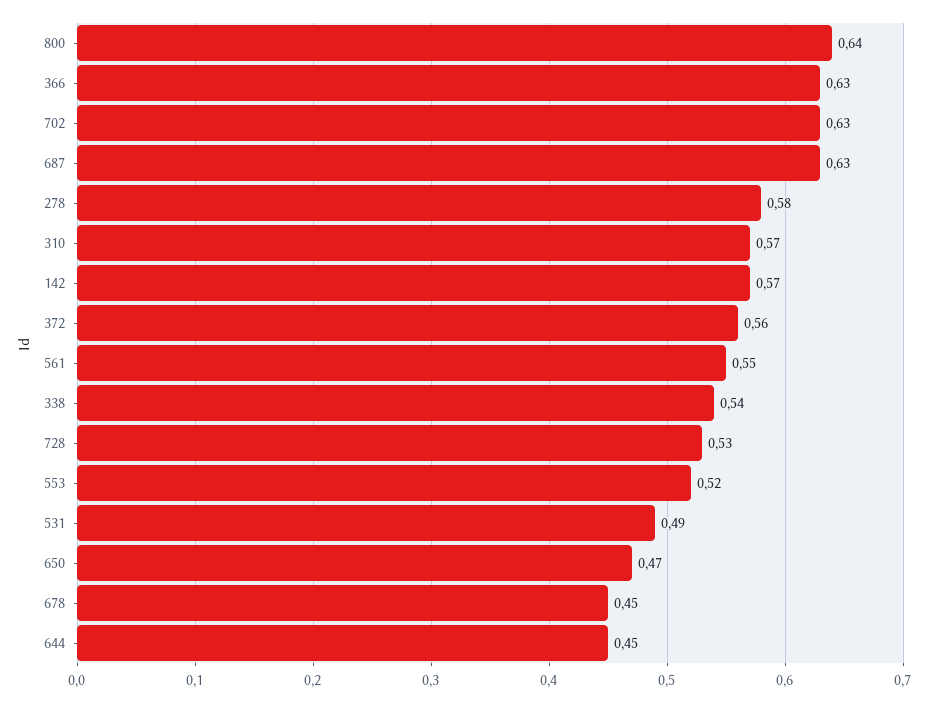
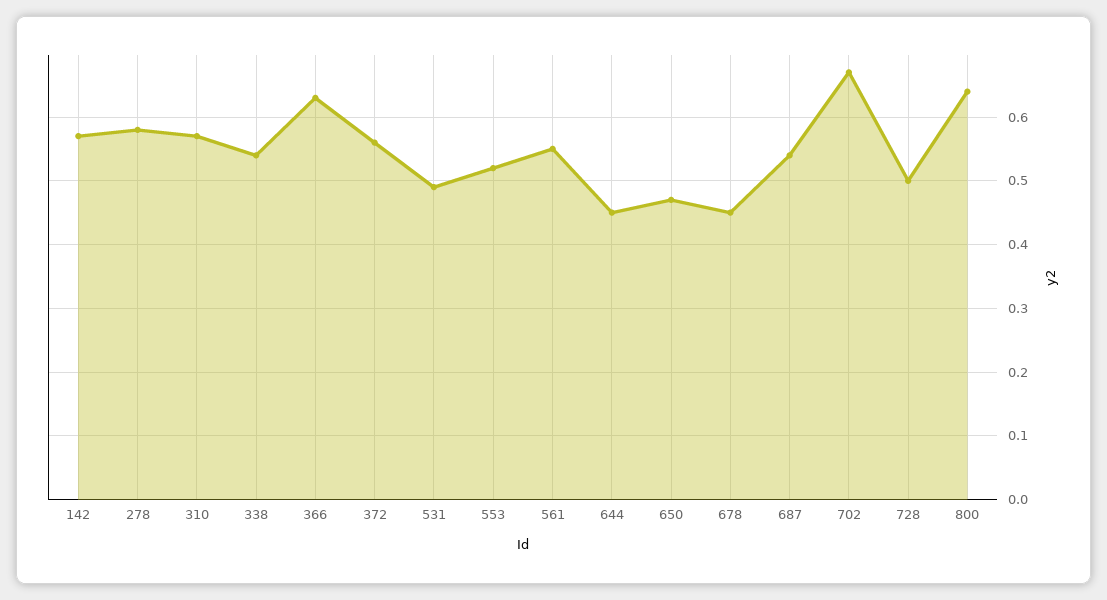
702: 0.63 -> 0.67
687: 0.63 -> 0.54
728: 0.53 -> 0.5

